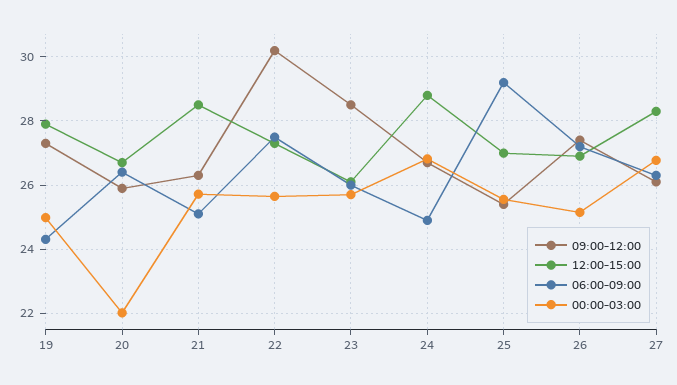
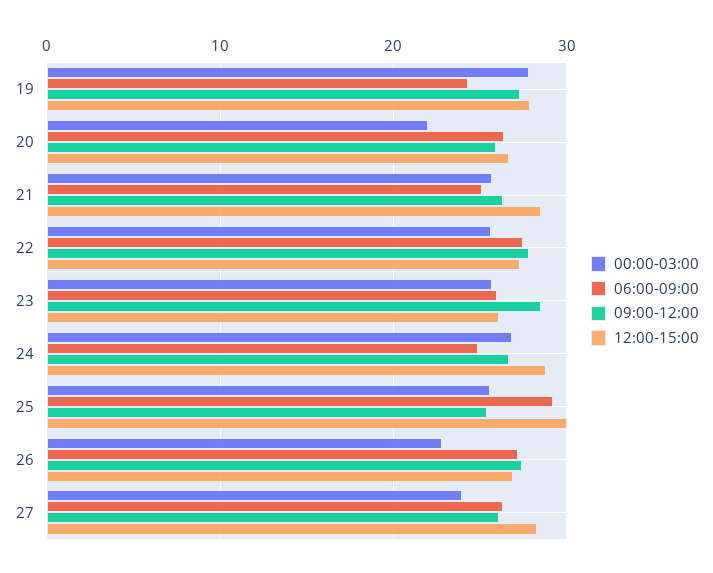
00:00-03:00, 19: 25 -> 28
09:00-12:00, 22: 30.2 -> 28
12:00-15:00, 25: 27 -> 30
00:00-03:00, 26: 25.2 -> 23
00:00-03:00, 27: 26.8 -> 24

